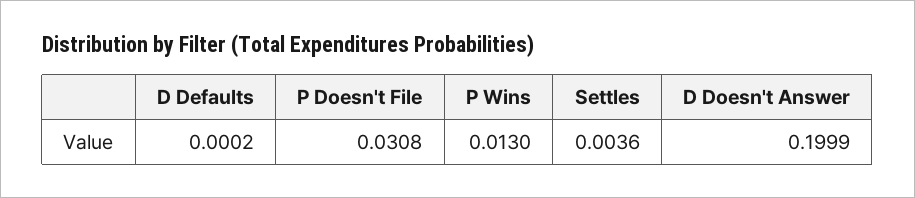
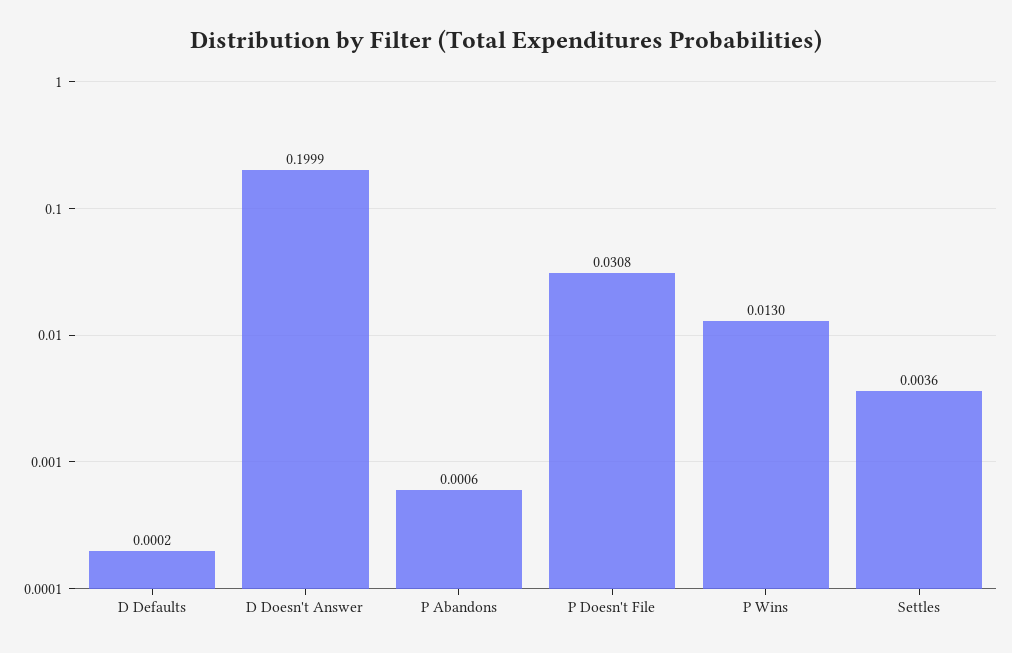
P Abandons: none -> 0.0006

